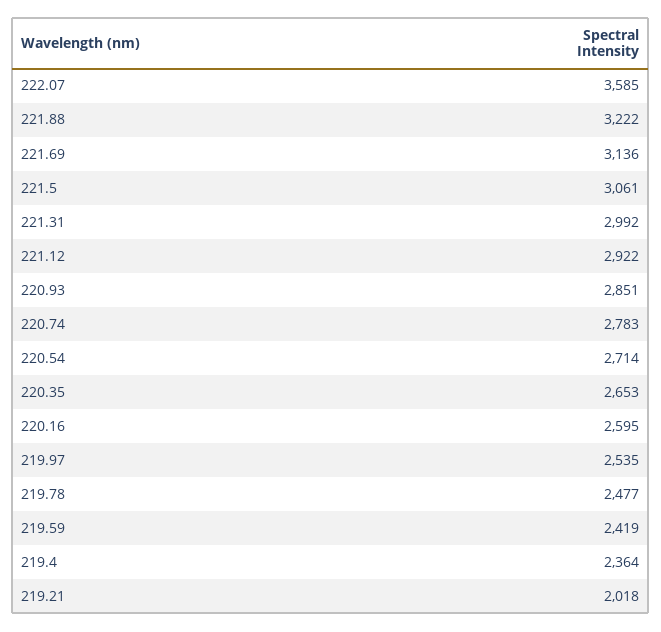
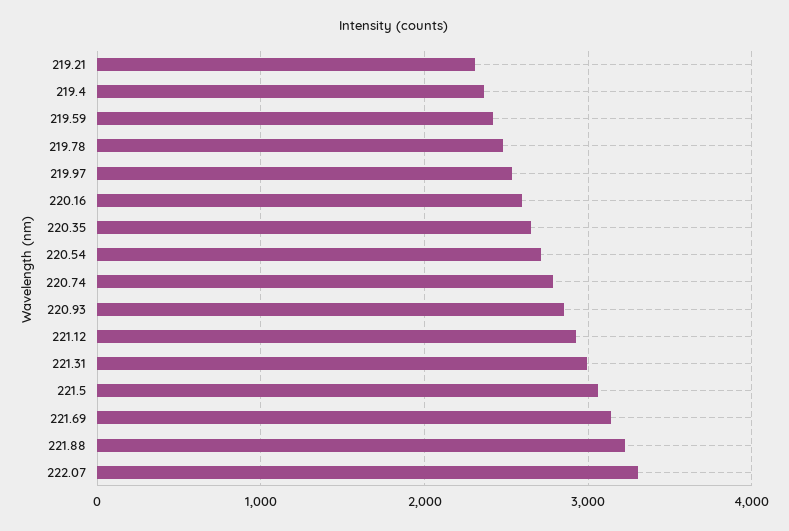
222.07: 3585 -> 3300
219.21: 2018 -> 2300

